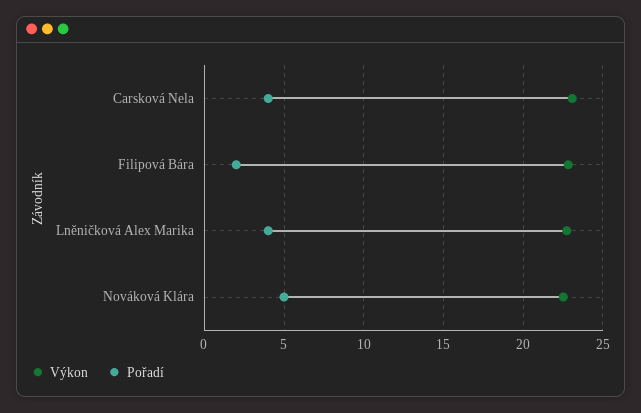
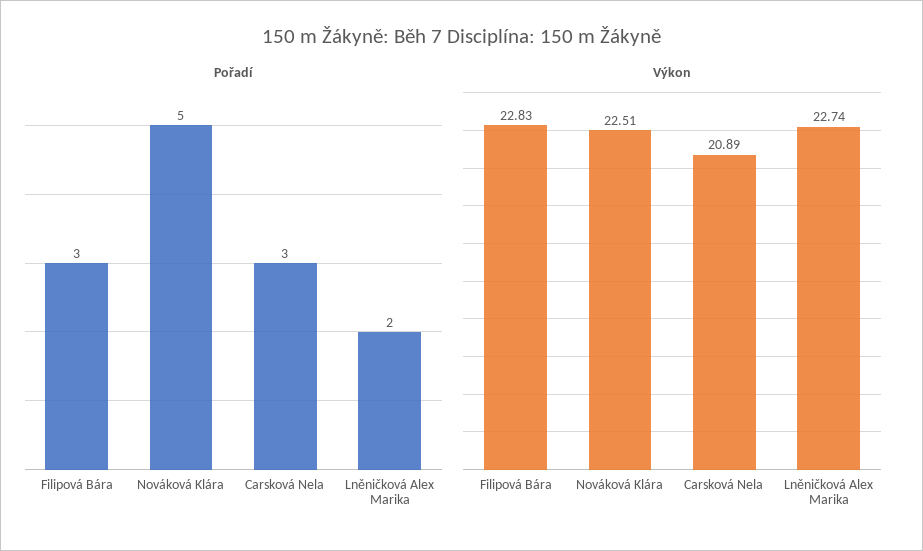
Výkon, Carsková Nela: 23 -> 20.89
Pořadí, Carsková Nela: 4 -> 3
Pořadí, Filipová Bára: 2 -> 3
Pořadí, Lněničková Alex Marika: 4 -> 2

